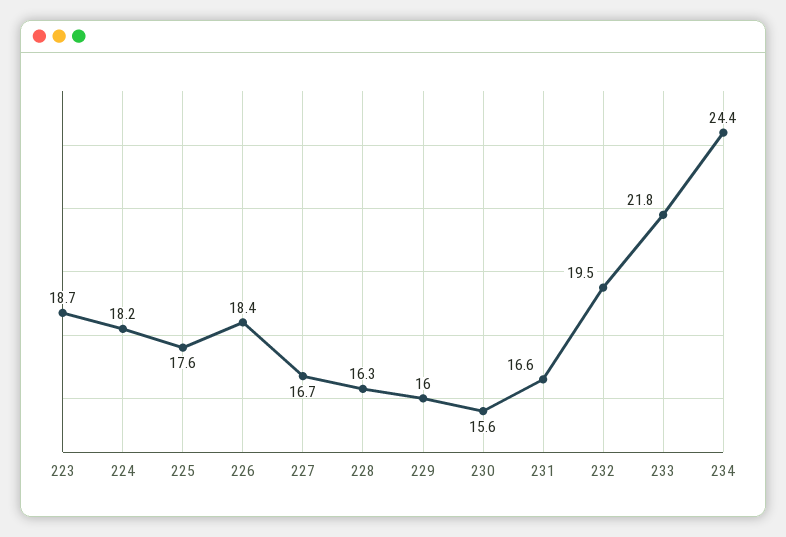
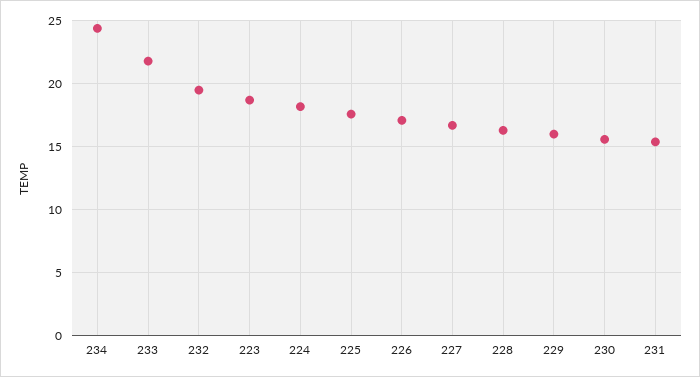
226: 18.4 -> 17
231: 16.6 -> 15.5

